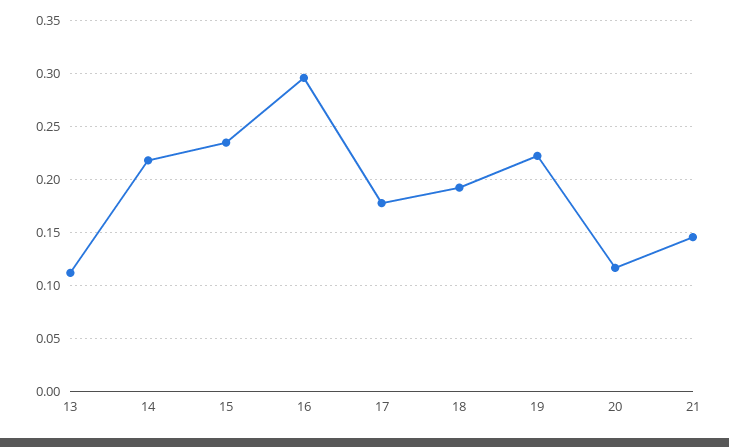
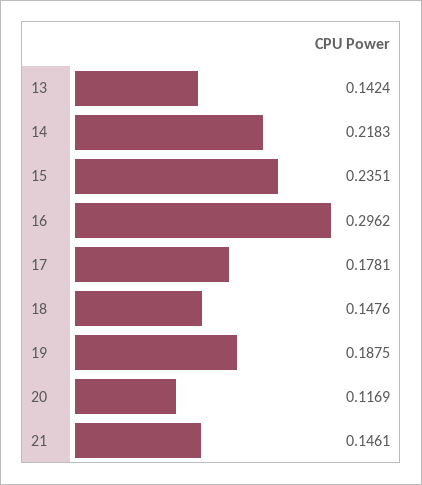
13: 0.11 -> 0.1424
18: 0.19 -> 0.1476
19: 0.22 -> 0.1875

